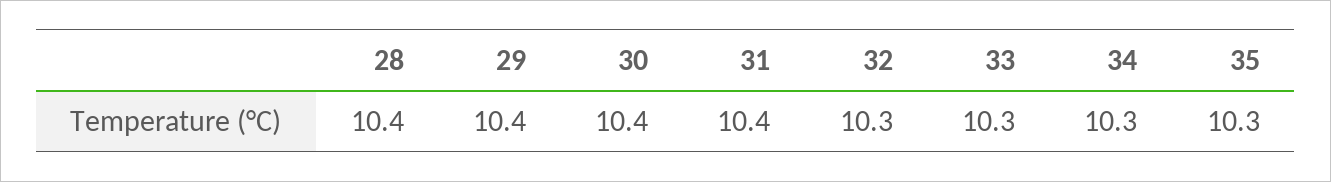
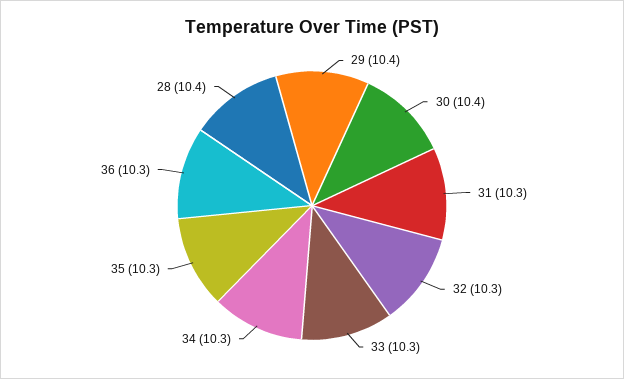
31: 10.4 -> 10.3
36: none -> 10.3

